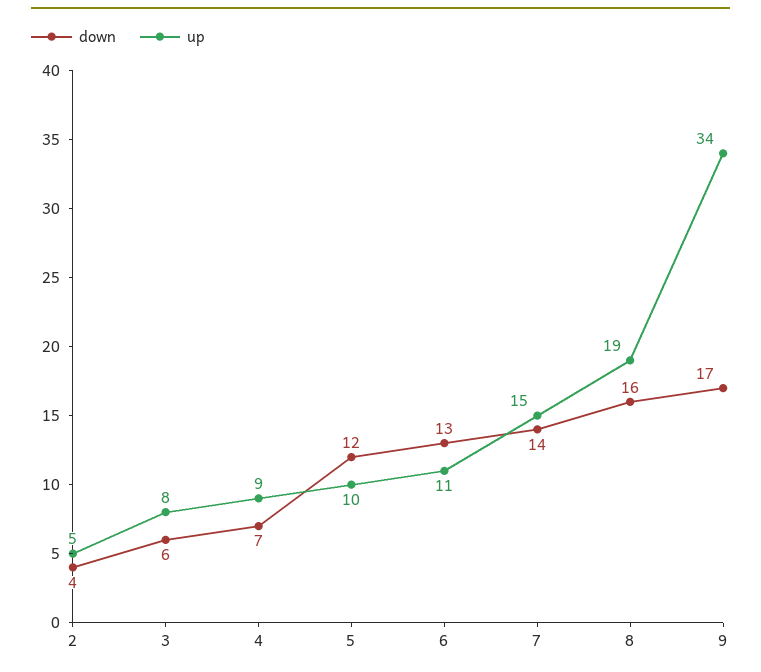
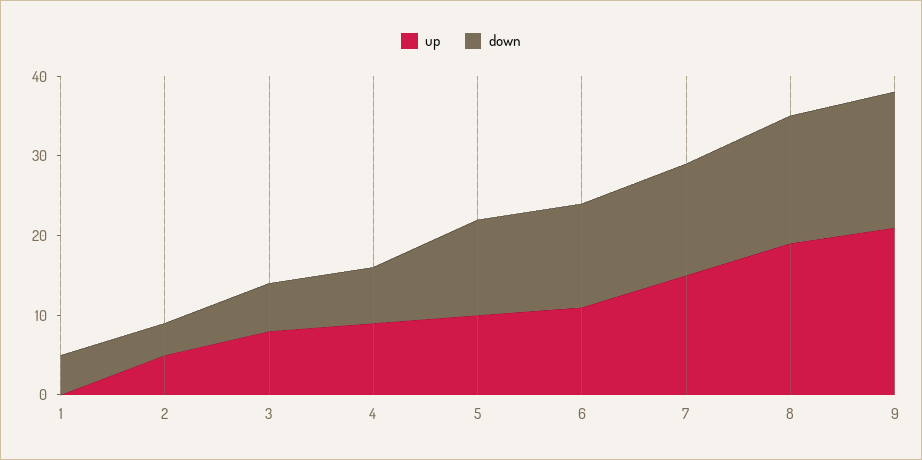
up, 9: 34 -> 20
up, 1: none -> 0
down, 1: none -> 5

